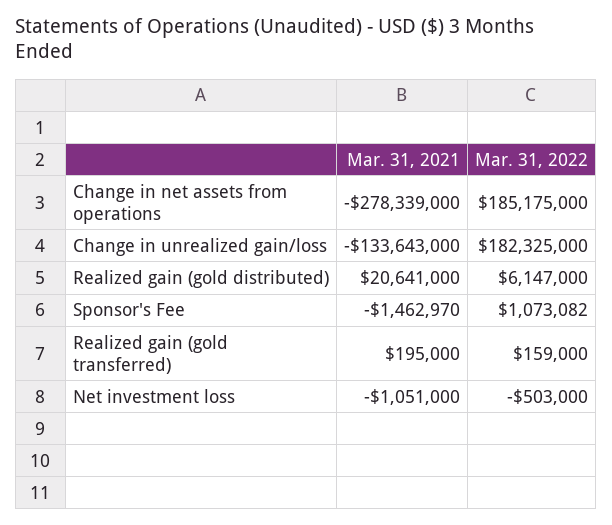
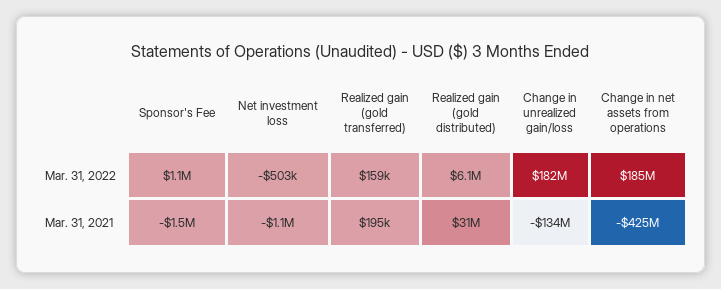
Mar. 31, 2021, Change in net assets from operations: -278339000 -> -425000000
Mar. 31, 2021, Realized gain (gold distributed): 20641000 -> 31000000

